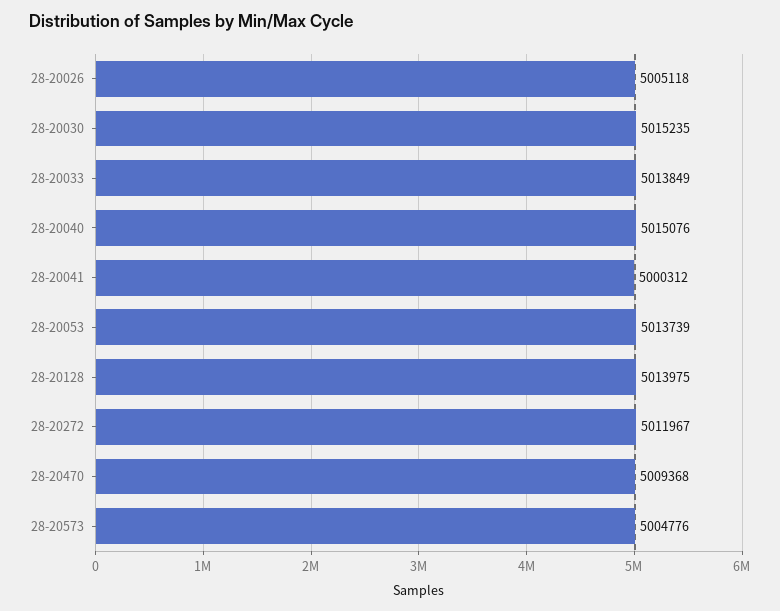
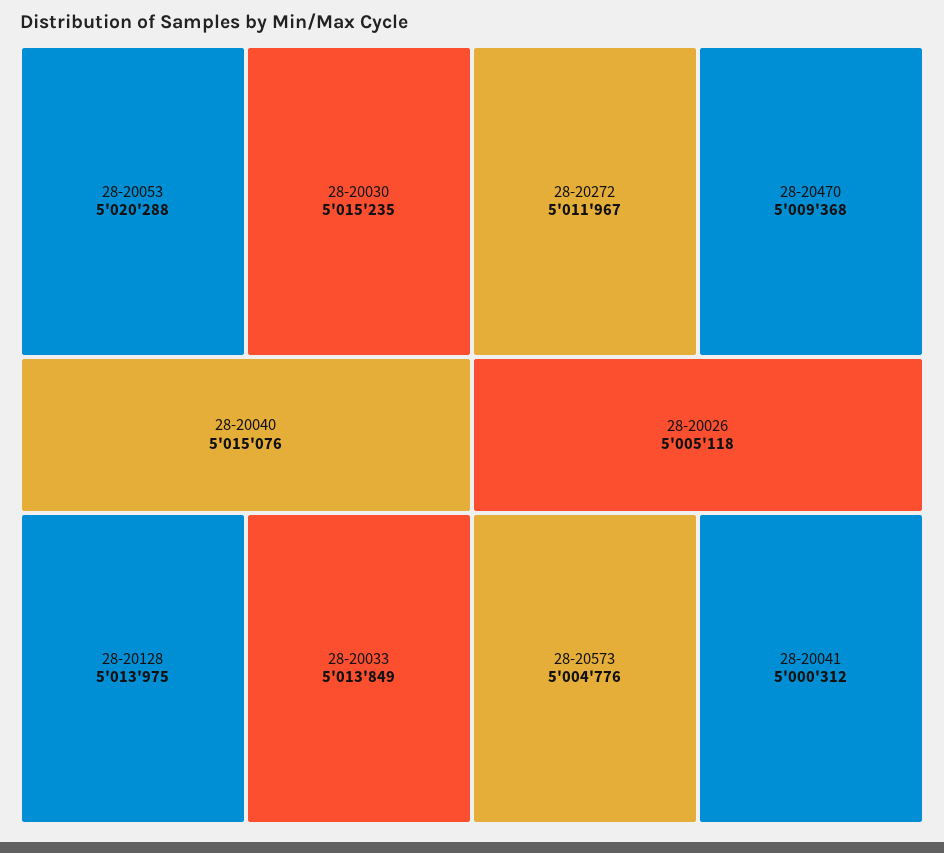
28-20053: 5013739 -> 5020288

